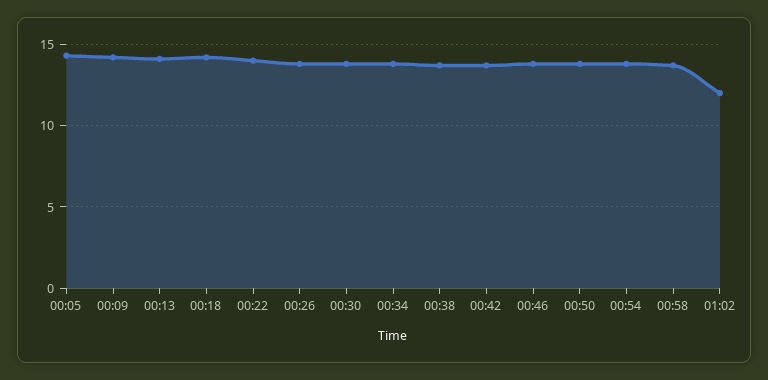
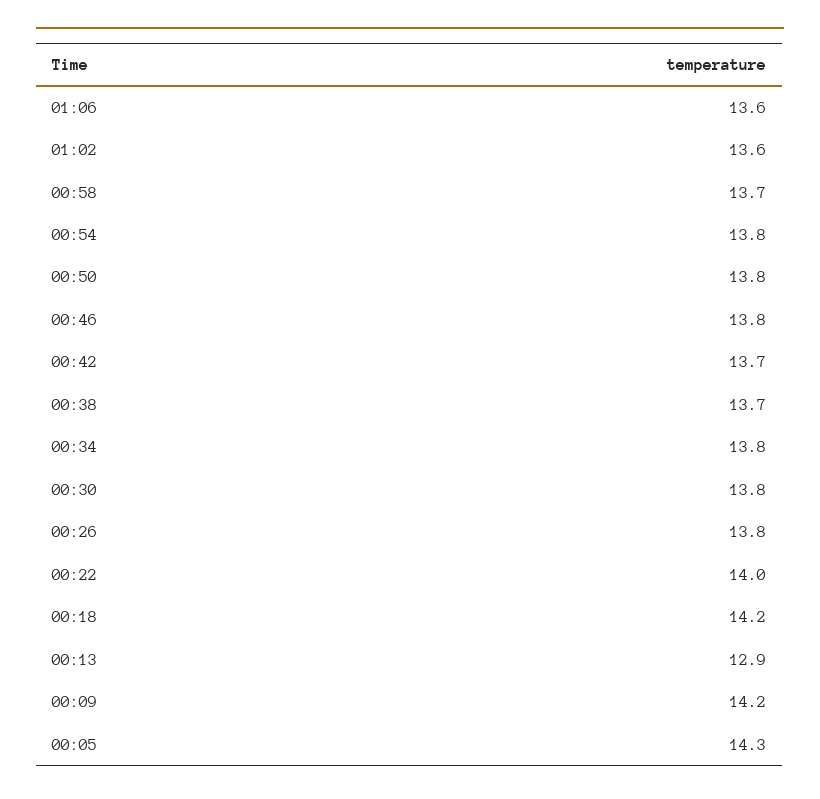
00:13: 14 -> 12.9
01:02: 12 -> 13.6
01:06: none -> 13.6

